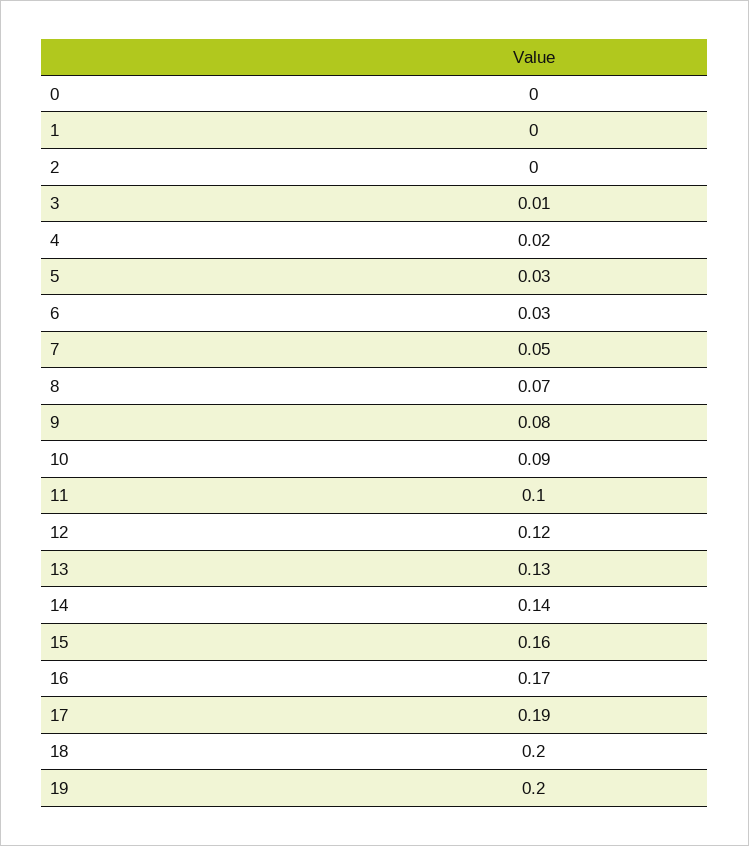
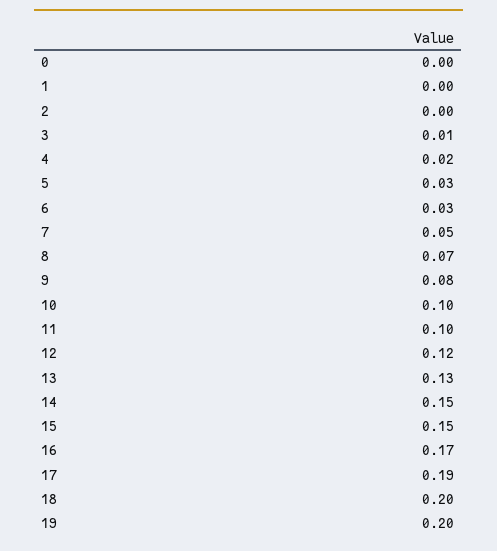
10: 0.09 -> 0.1
14: 0.14 -> 0.15
15: 0.16 -> 0.15

